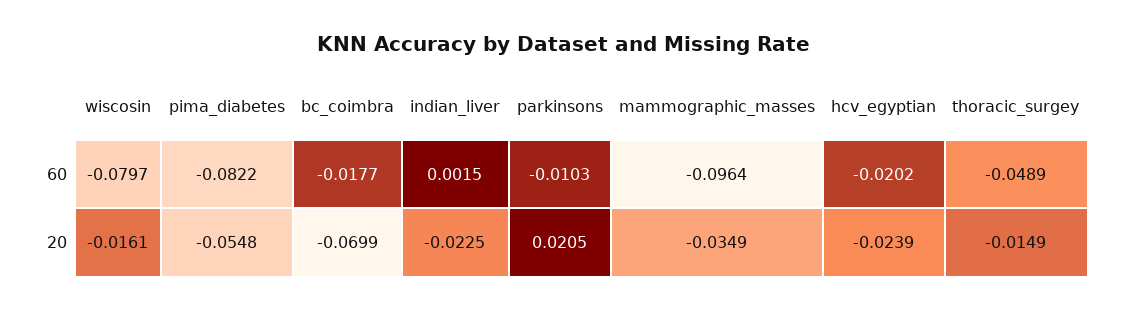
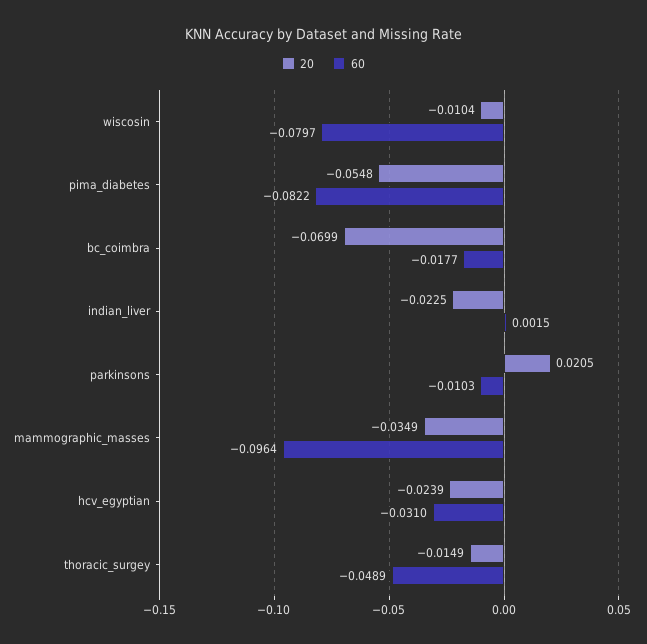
60, hcv_egyptian: -0.0202 -> -0.031
20, wiscosin: -0.0161 -> -0.0104

